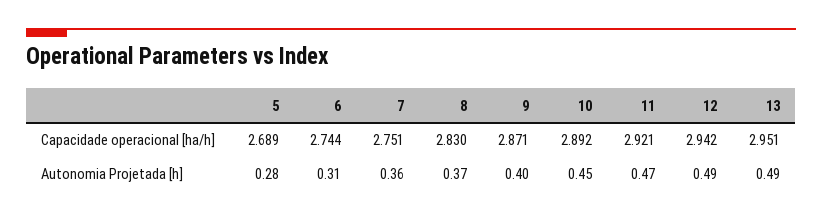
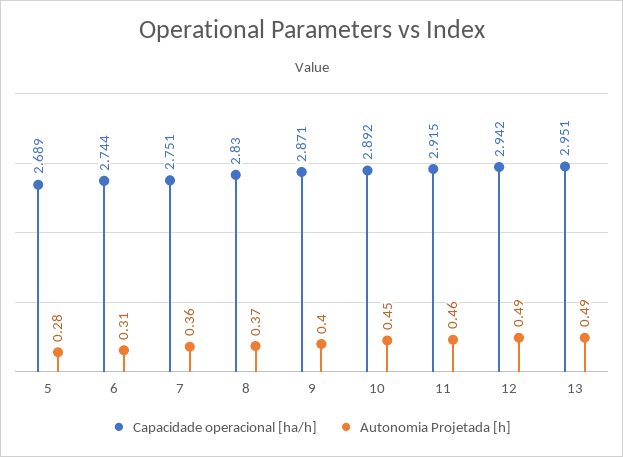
Capacidade operacional [ha/h], 11: 2.921 -> 2.915
Autonomia Projetada [h], 11: 0.47 -> 0.46

